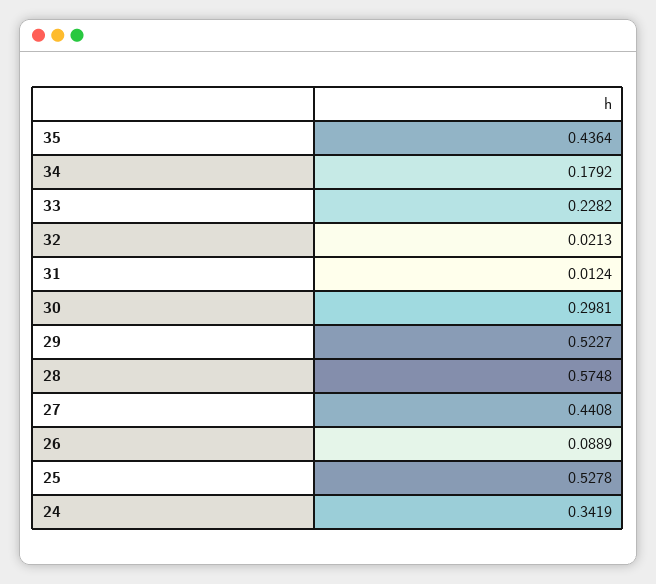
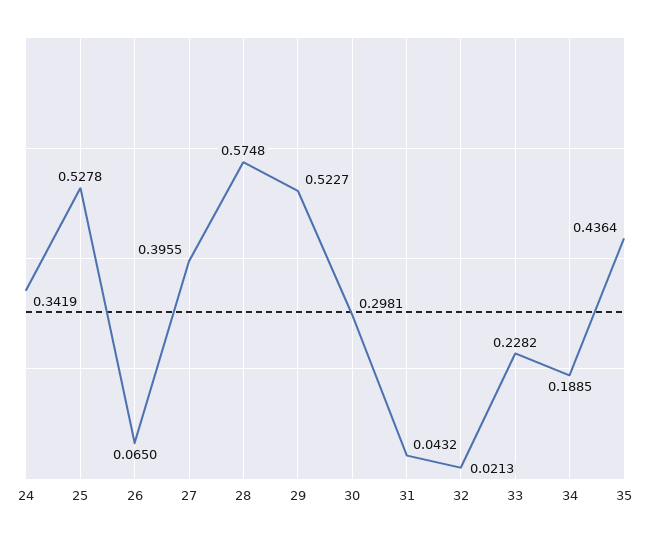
34: 0.1792 -> 0.1885
31: 0.0124 -> 0.0432
27: 0.4408 -> 0.3955
26: 0.0889 -> 0.065

